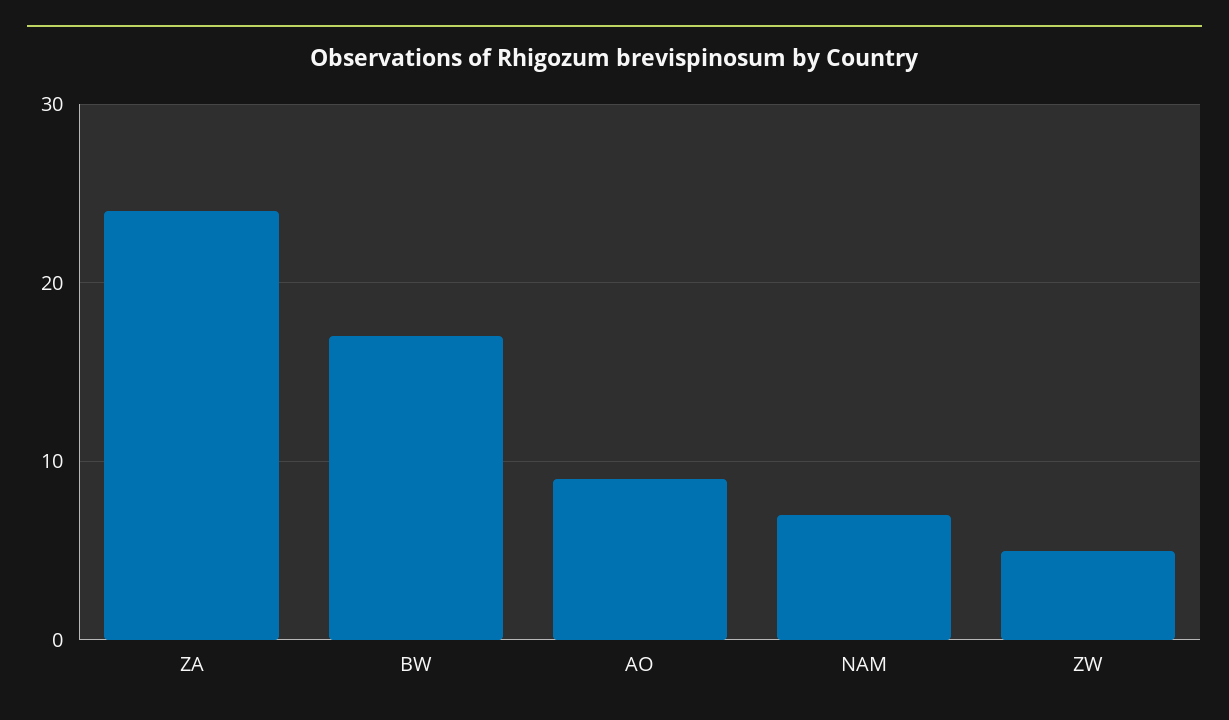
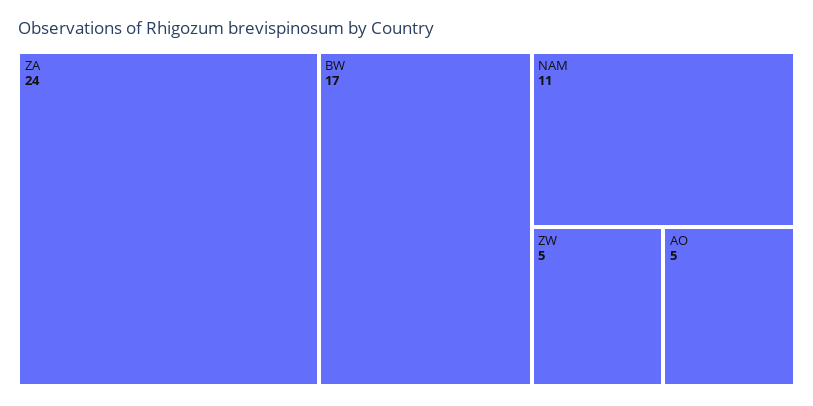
AO: 9 -> 5
NAM: 7 -> 11

